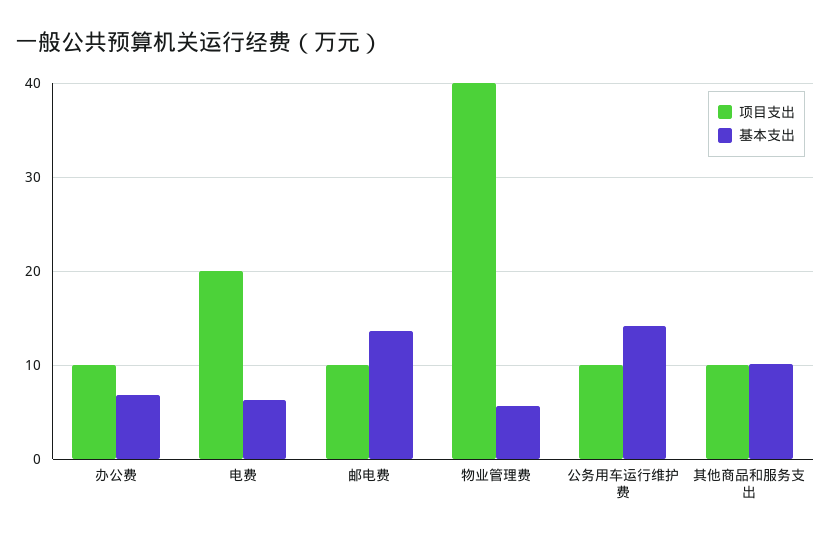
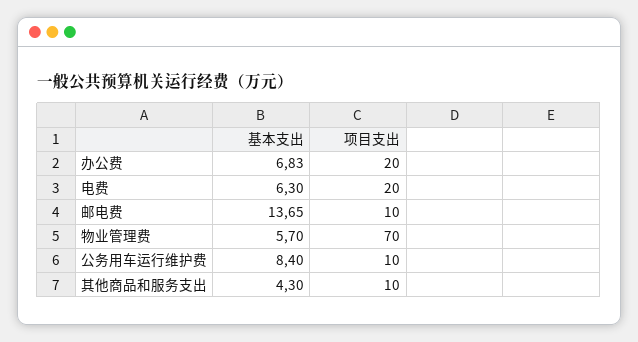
项目支出, 办公费: 10 -> 20
项目支出, 物业管理费: 40 -> 70
基本支出, 公务用车运行维护费: 14 -> 8.4
基本支出, 其他商品和服务支出: 10 -> 4.3

